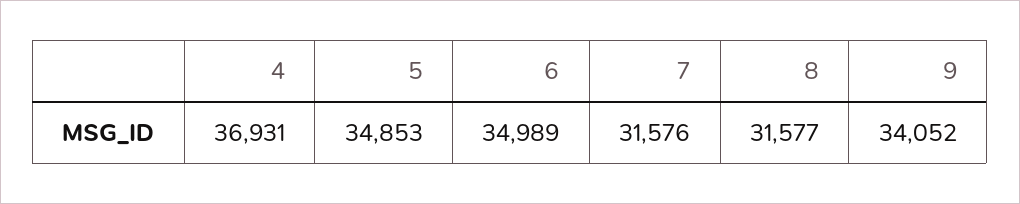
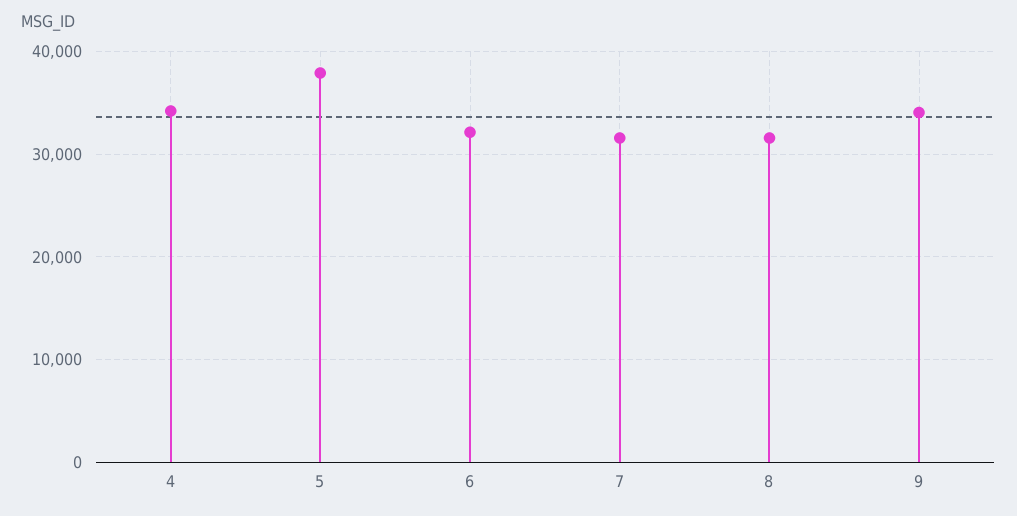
4: 36931 -> 34000
5: 34853 -> 38000
6: 34989 -> 32000

